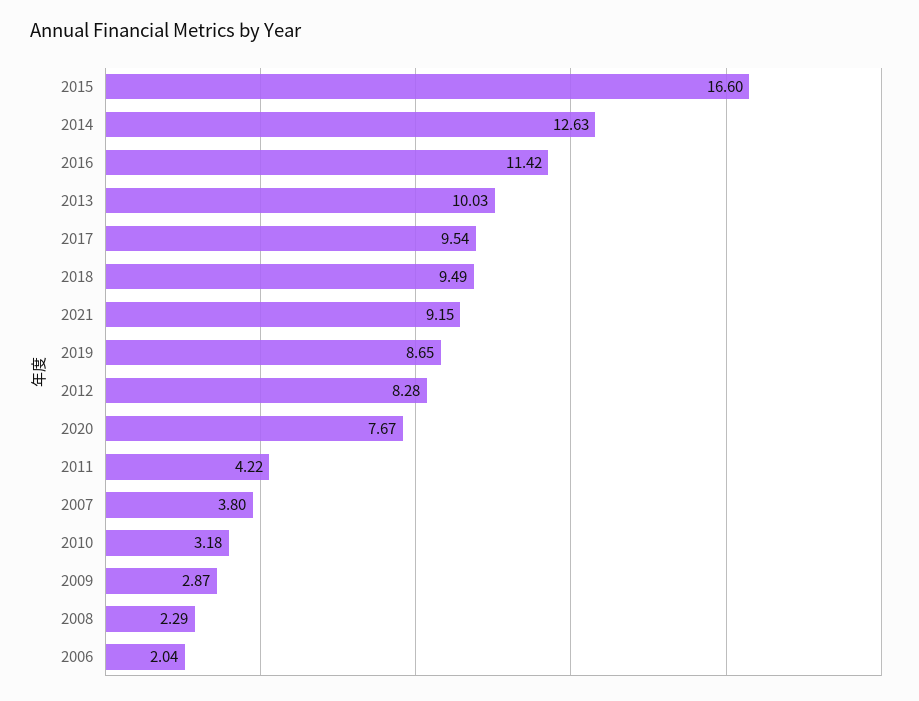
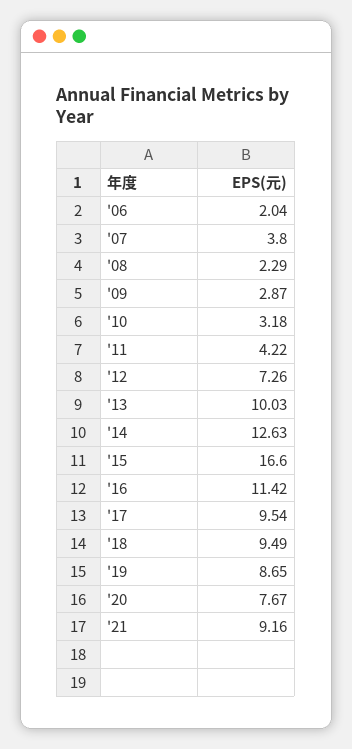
2021: 9.15 -> 9.16
2012: 8.28 -> 7.26

